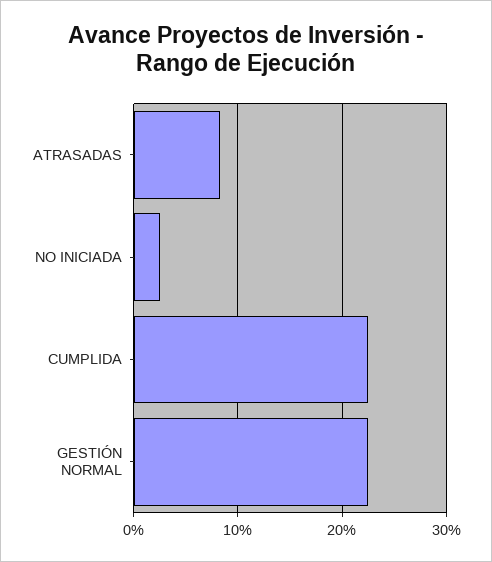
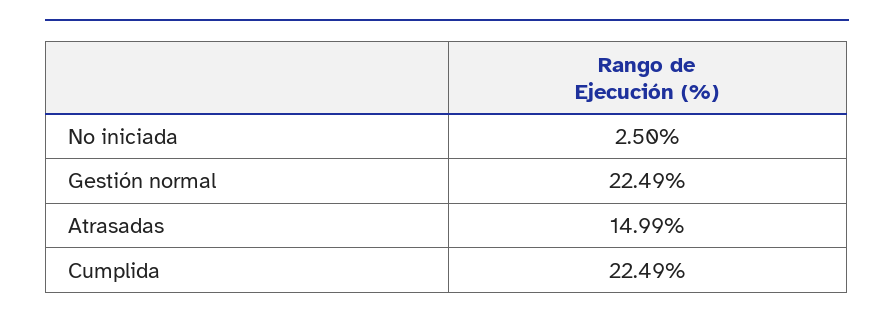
ATRASADAS: 8 -> 14.99

